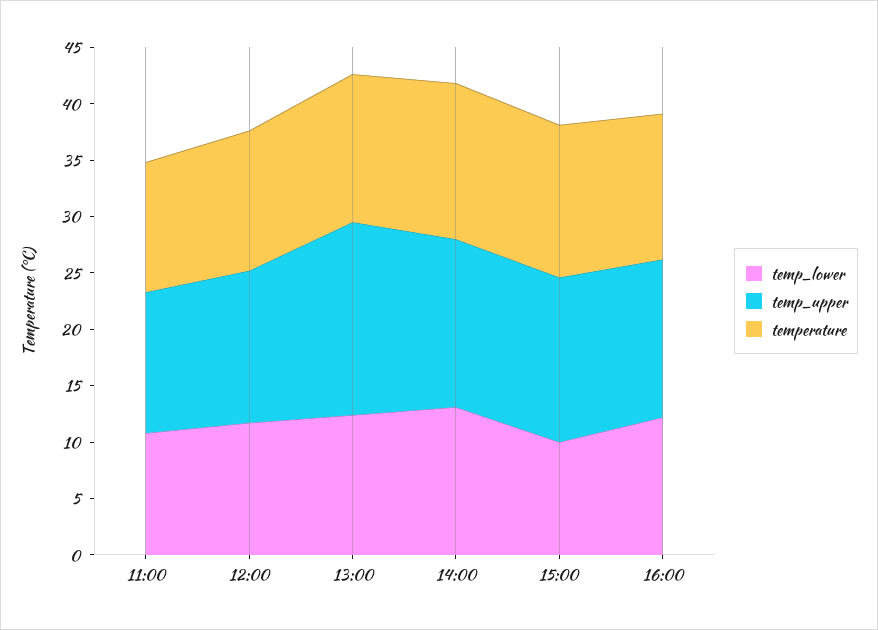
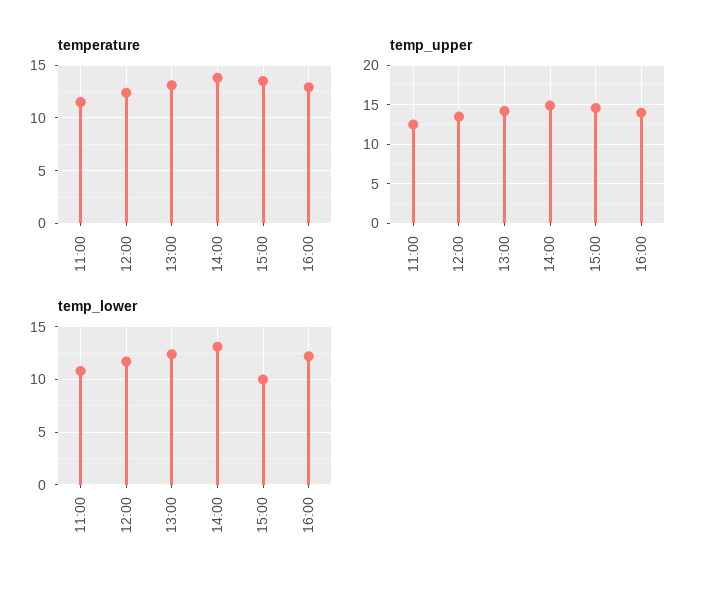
temp_upper, 13:00: 17 -> 14

